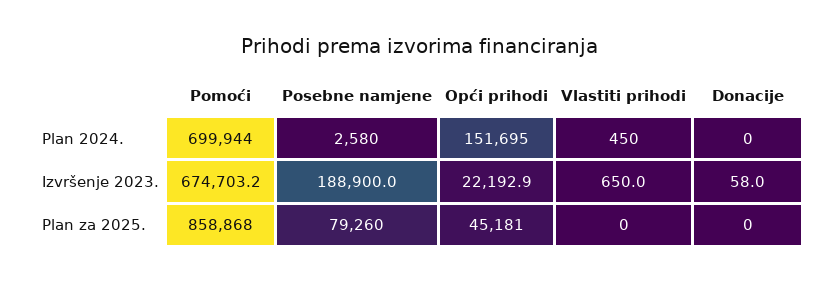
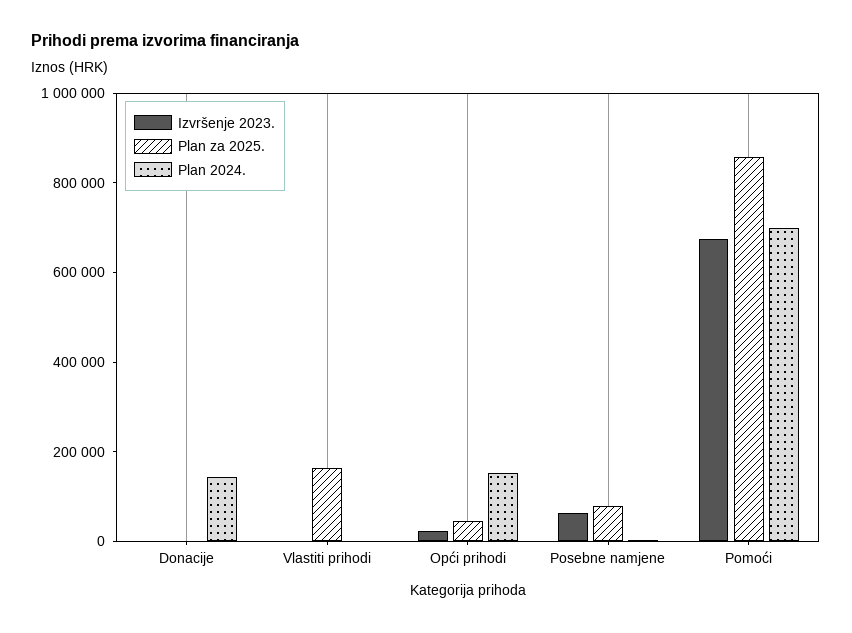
Plan 2024., Donacije: 0 -> 150000
Izvršenje 2023., Posebne namjene: 188900 -> 50000
Plan za 2025., Vlastiti prihodi: 0 -> 150000

